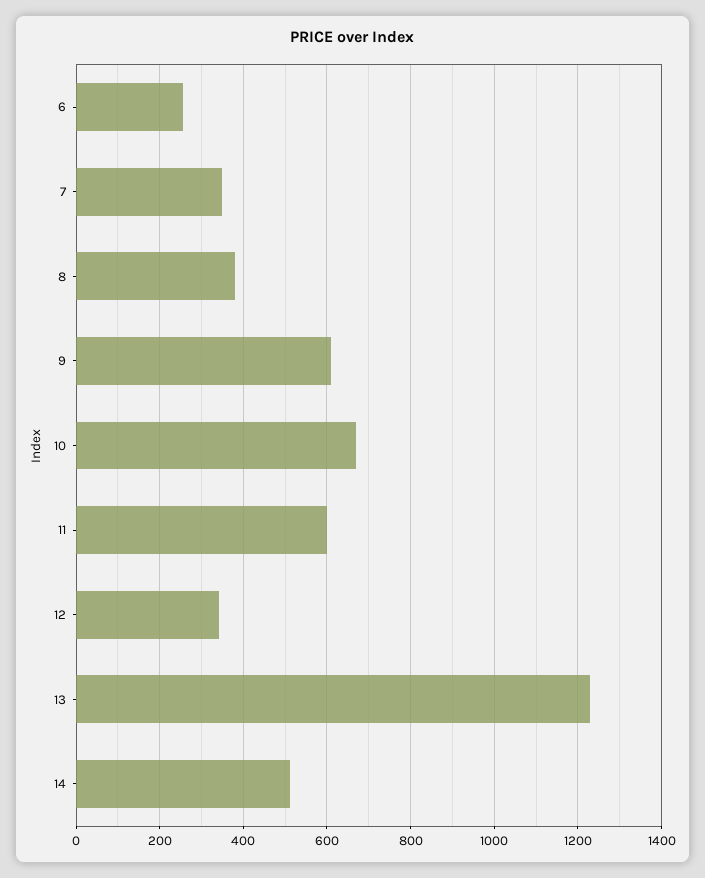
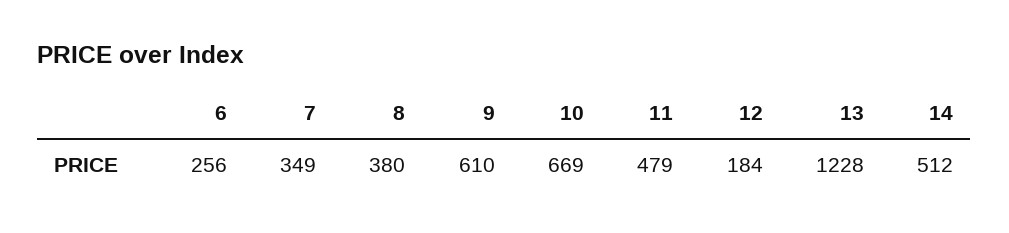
11: 600 -> 479
12: 340 -> 184

